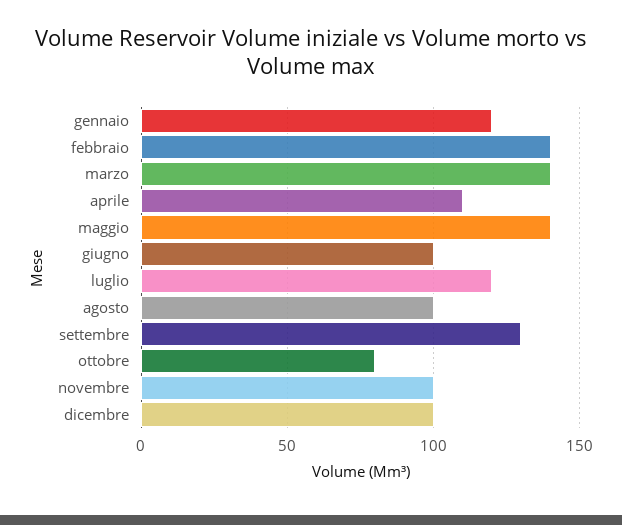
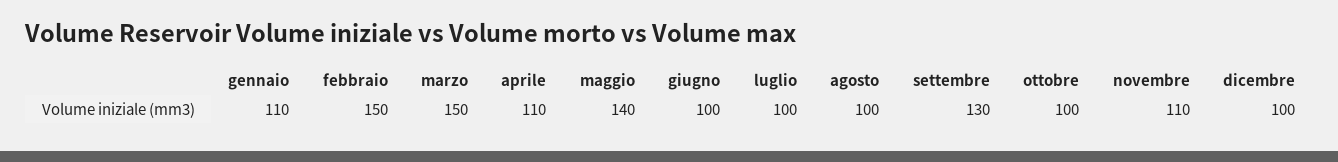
gennaio: 120 -> 110
febbraio: 140 -> 150
marzo: 140 -> 150
luglio: 120 -> 100
ottobre: 80 -> 100
novembre: 100 -> 110

